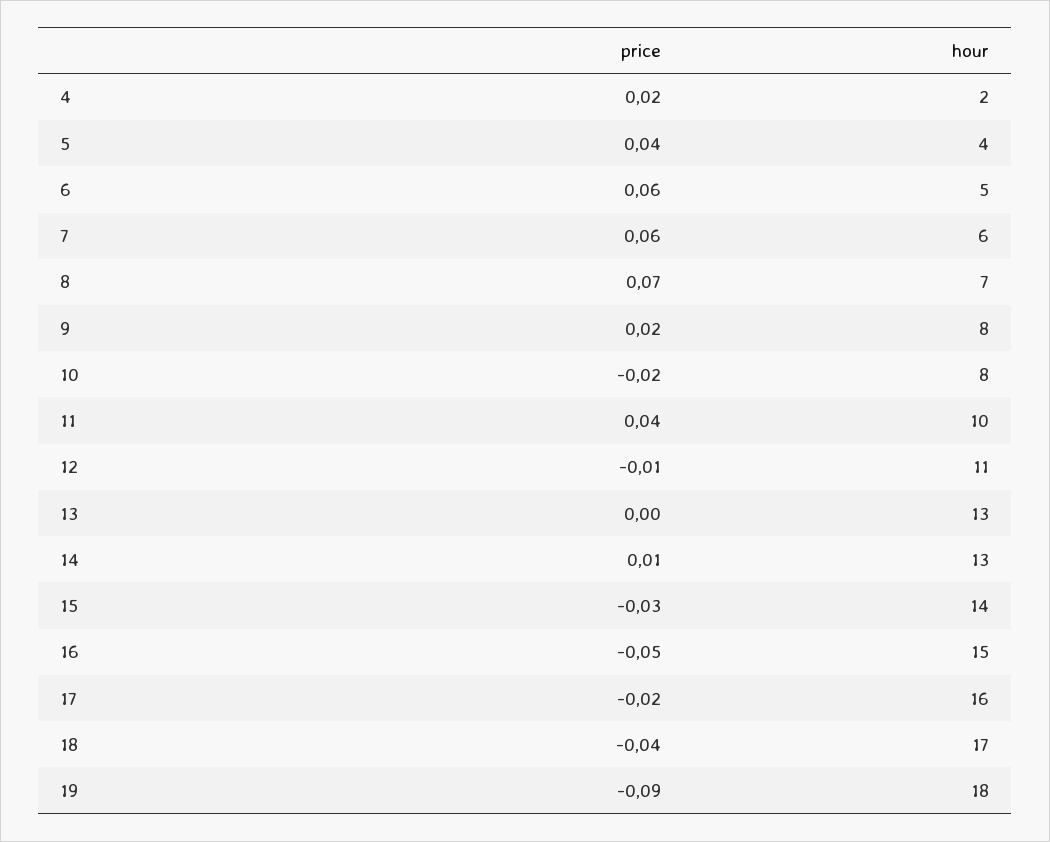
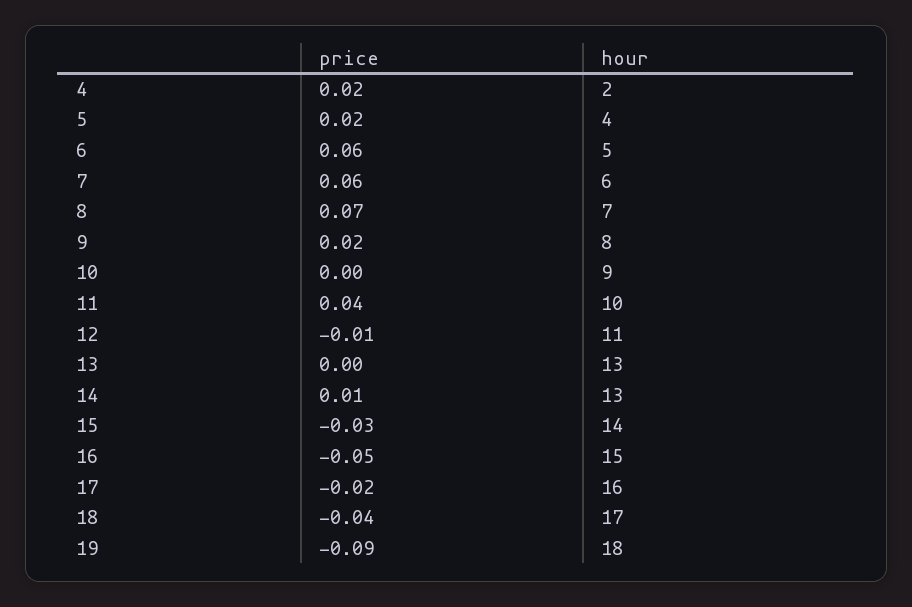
price, 5: 0.04 -> 0.02
price, 10: -0.02 -> 0
hour, 10: 8 -> 9

